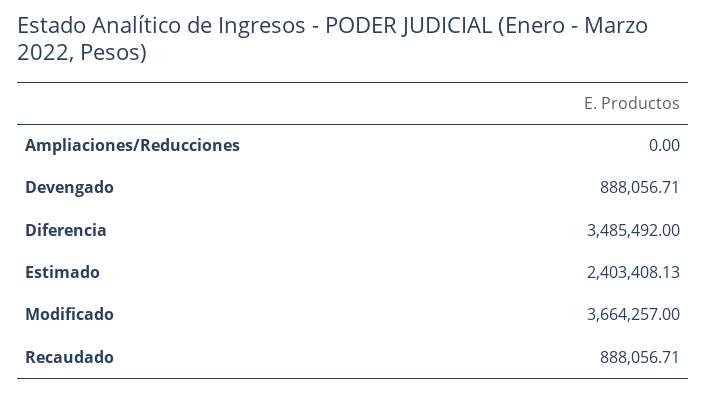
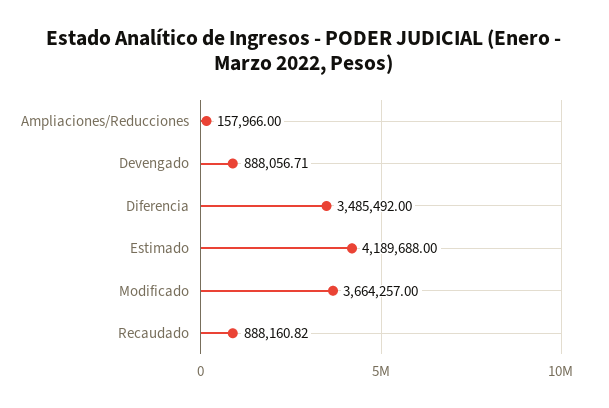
Ampliaciones/Reducciones: 0 -> 157966
Estimado: 2403408.13 -> 4189688
Recaudado: 888056.71 -> 888160.82

